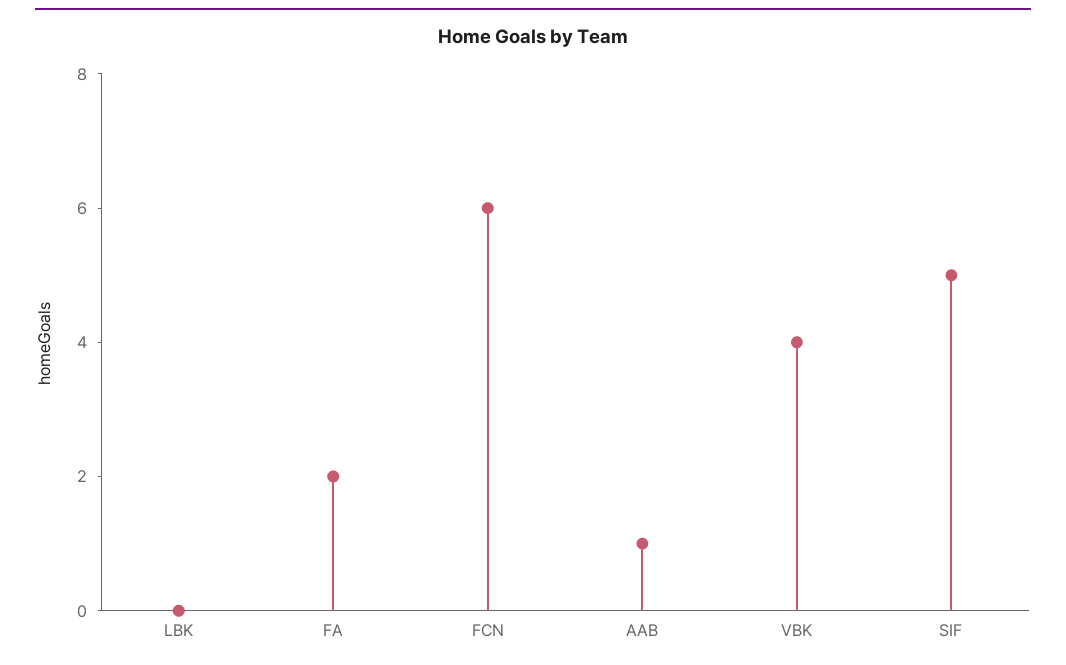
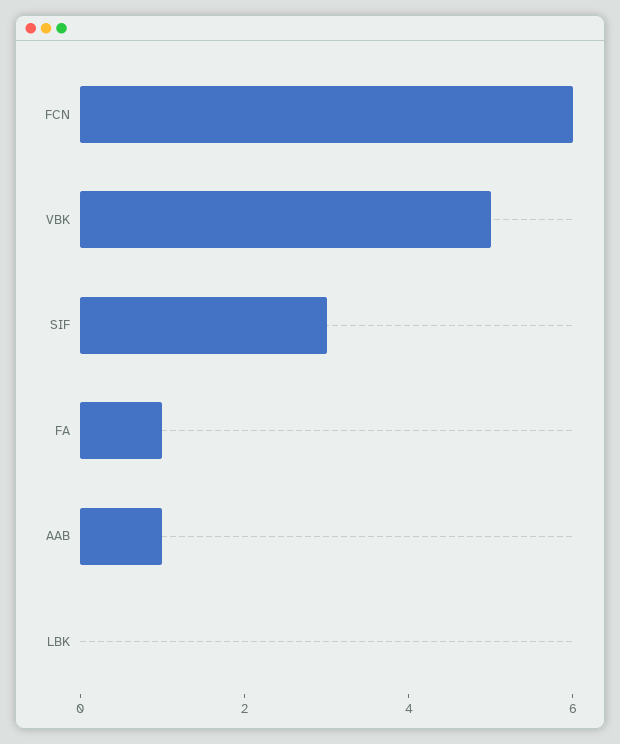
FA: 2 -> 1
VBK: 4 -> 5
SIF: 5 -> 3

